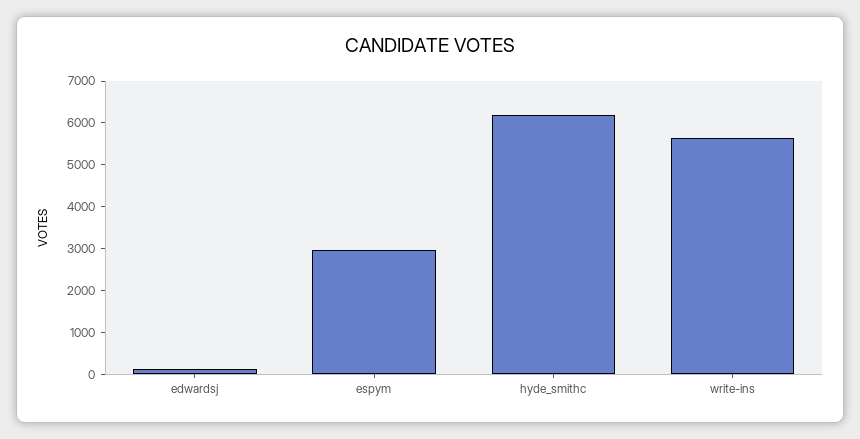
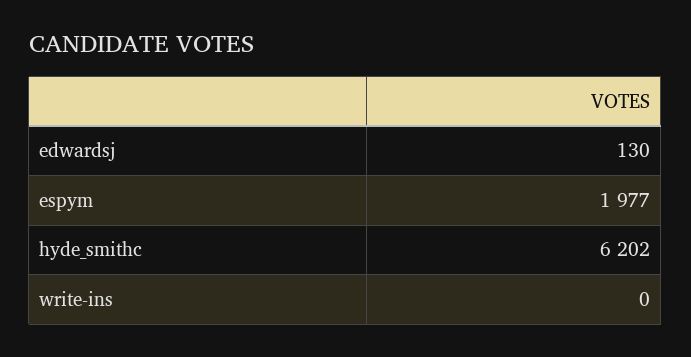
espym: 3000 -> 1977
write-ins: 5600 -> 0

